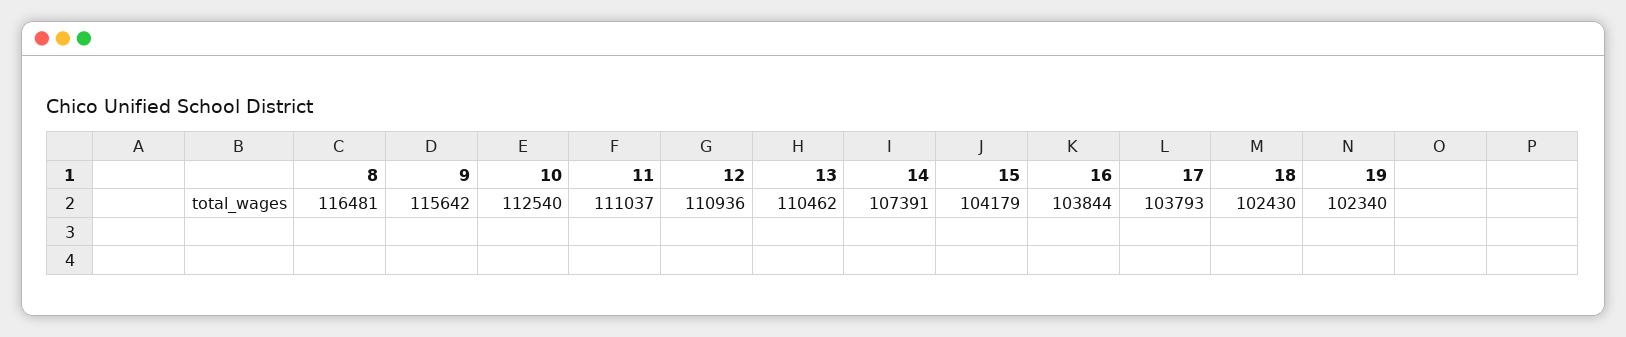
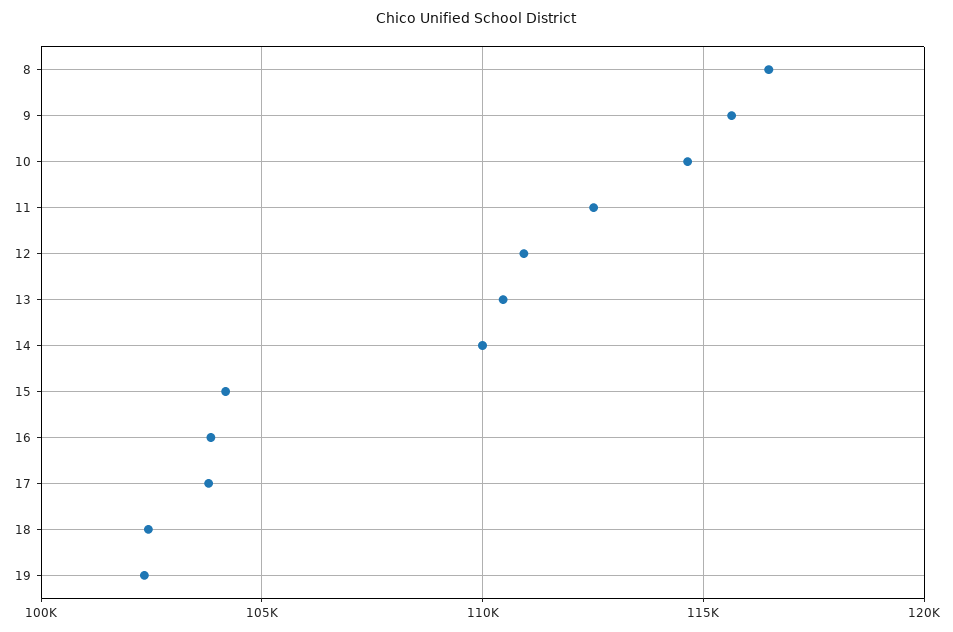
10: 112540 -> 114500
11: 111037 -> 112500
14: 107391 -> 110000

